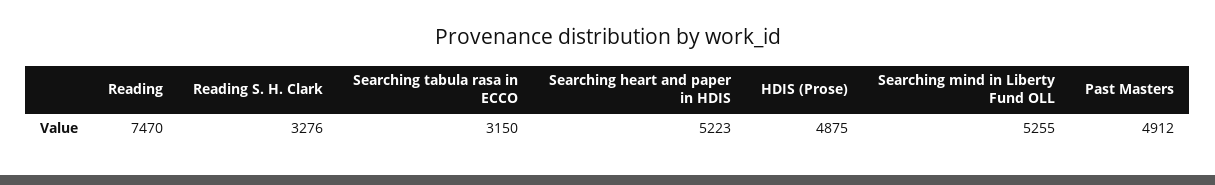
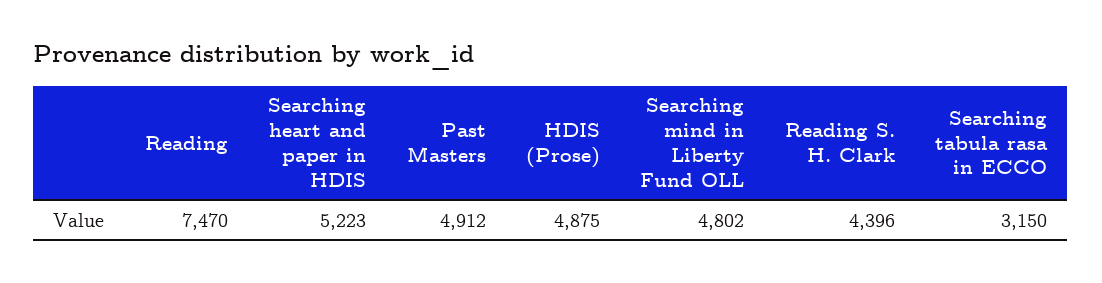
Reading S. H. Clark: 3276 -> 4396
Searching mind in Liberty Fund OLL: 5255 -> 4802

